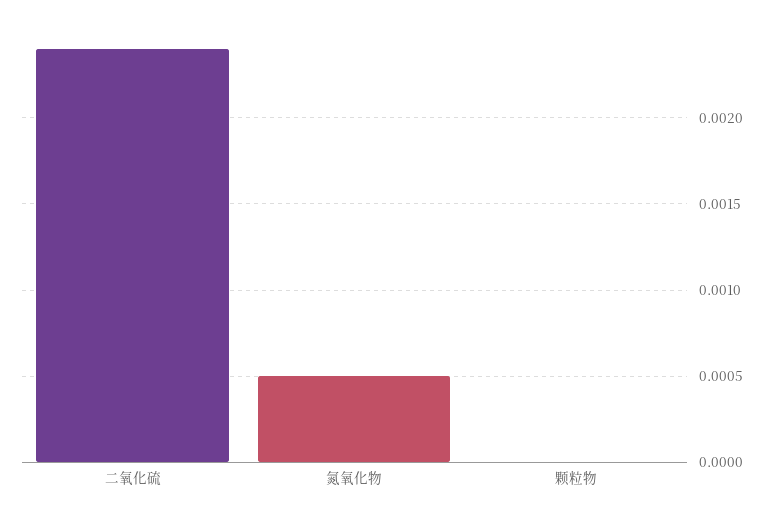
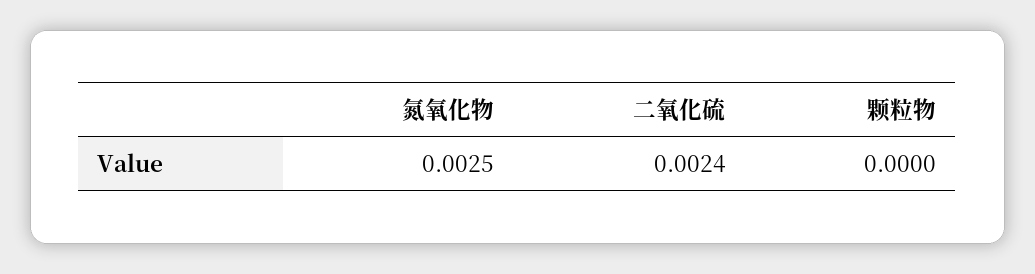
氮氧化物: 0.0005 -> 0.0025

